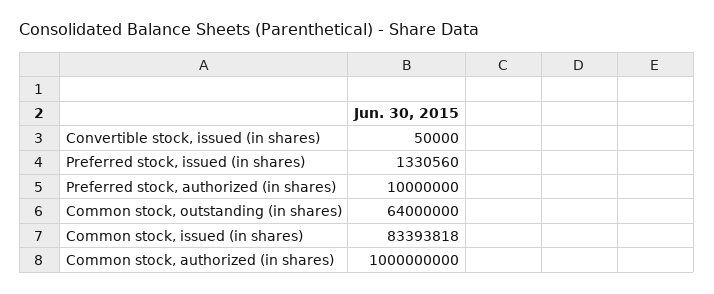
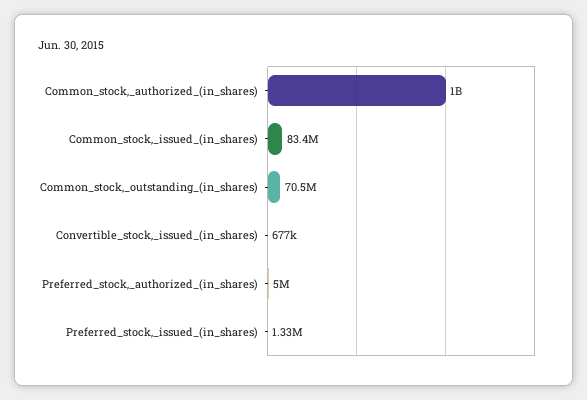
Convertible stock, issued (in shares): 50000 -> 677000
Preferred stock, authorized (in shares): 10000000 -> 5000000
Common stock, outstanding (in shares): 64000000 -> 70500000

